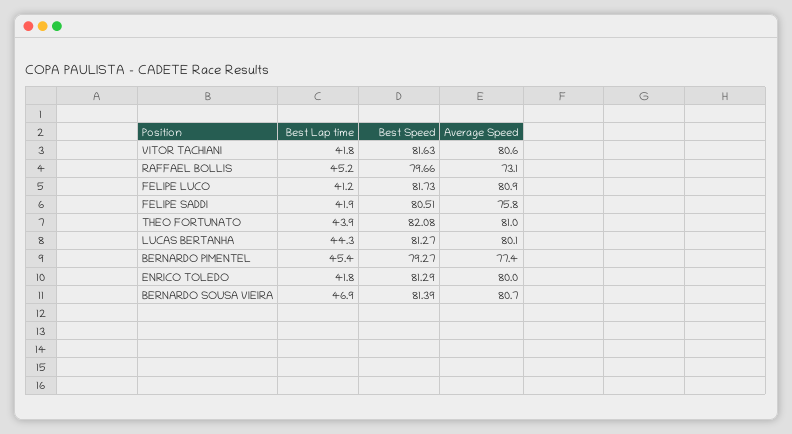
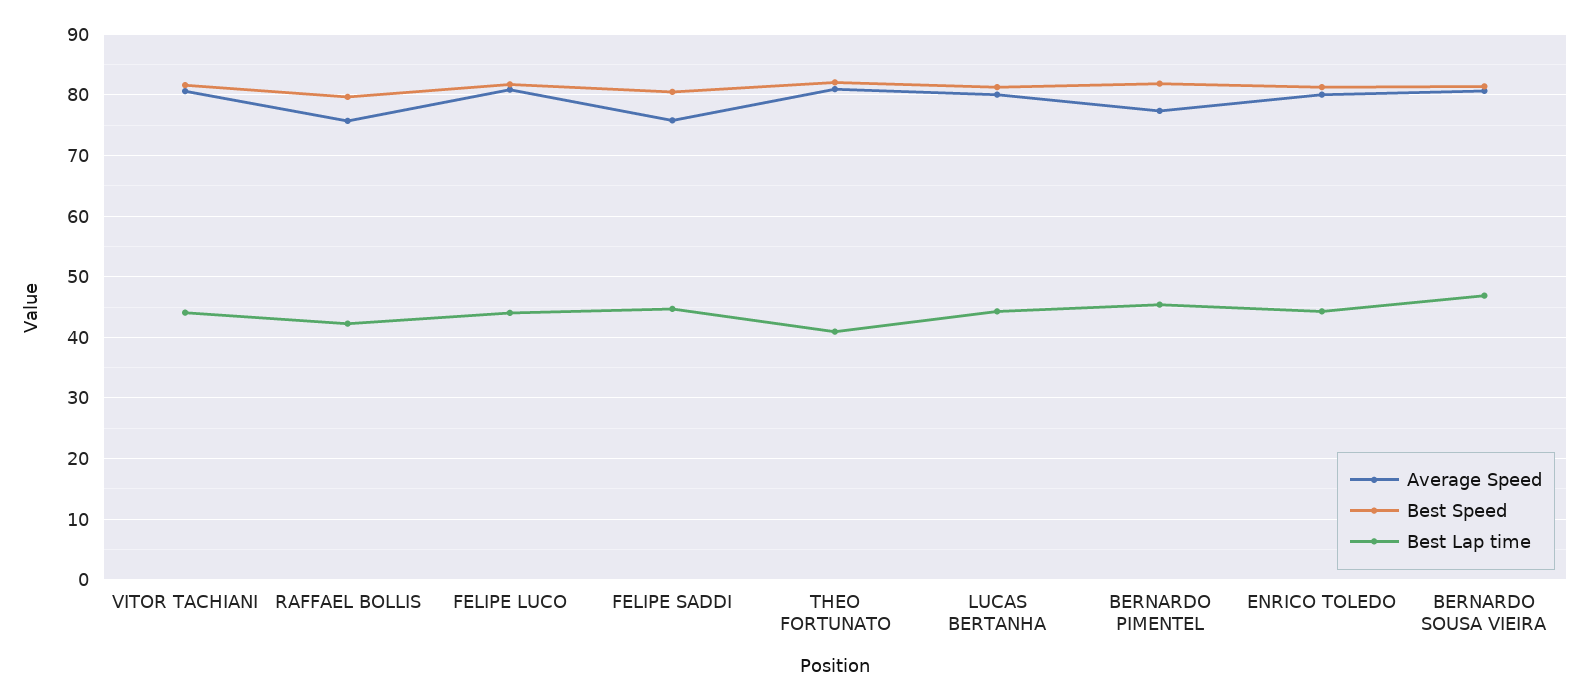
Best Lap time, VITOR TACHIANI: 41.8 -> 44
Best Lap time, RAFFAEL BOLLIS: 45.2 -> 42
Average Speed, RAFFAEL BOLLIS: 73.1 -> 76
Best Lap time, FELIPE LUCO: 41.2 -> 44
Best Lap time, FELIPE SADDI: 41.9 -> 45
Best Lap time, THEO FORTUNATO: 43.9 -> 41
Best Speed, BERNARDO PIMENTEL: 79.27 -> 82
Best Lap time, ENRICO TOLEDO: 41.8 -> 44

